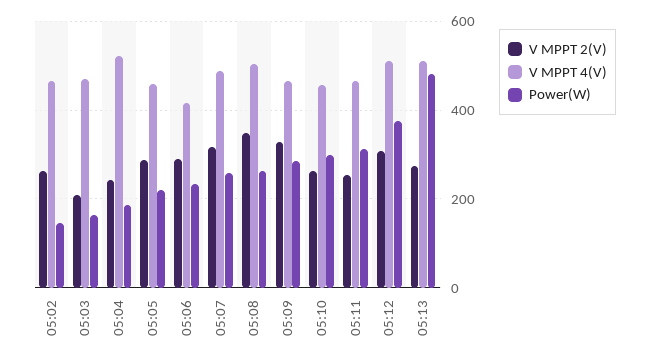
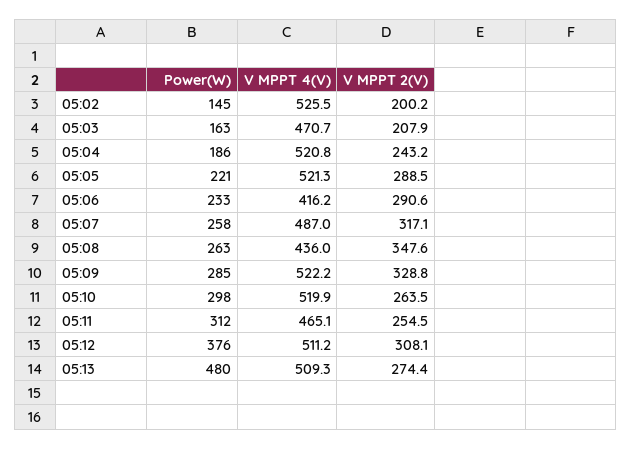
V MPPT 2(V), 05:02: 260 -> 200.2
V MPPT 4(V), 05:02: 460 -> 525.5
V MPPT 4(V), 05:05: 460 -> 521.3
V MPPT 4(V), 05:08: 500 -> 436
V MPPT 4(V), 05:09: 460 -> 522.2
V MPPT 4(V), 05:10: 460 -> 519.9

